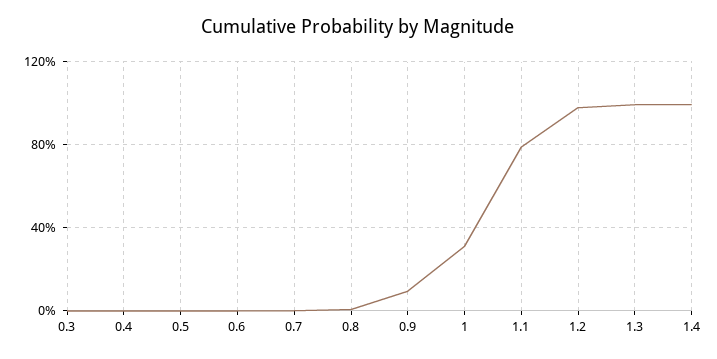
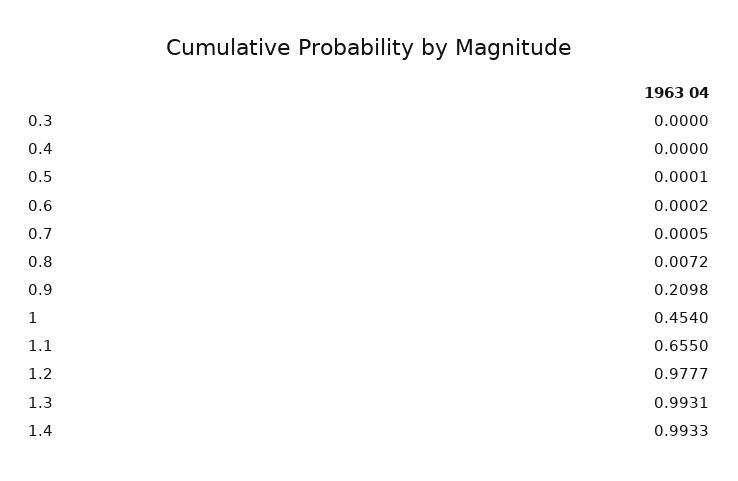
0.9: 0.1 -> 0.2098
1: 0.3 -> 0.454
1.1: 0.8 -> 0.655

